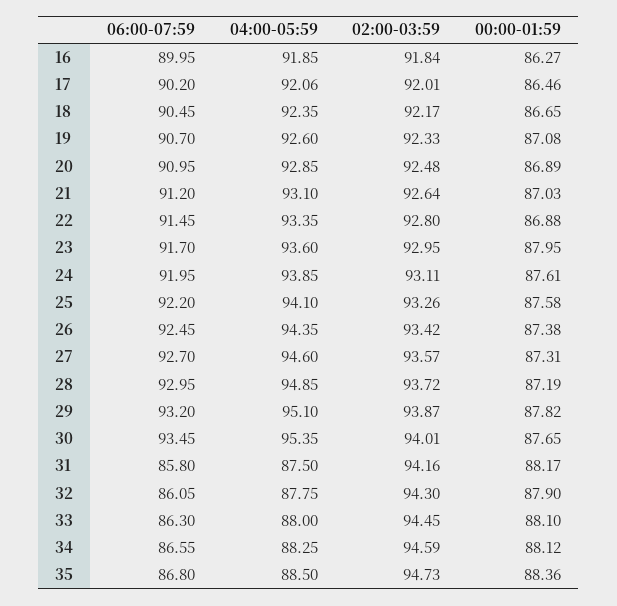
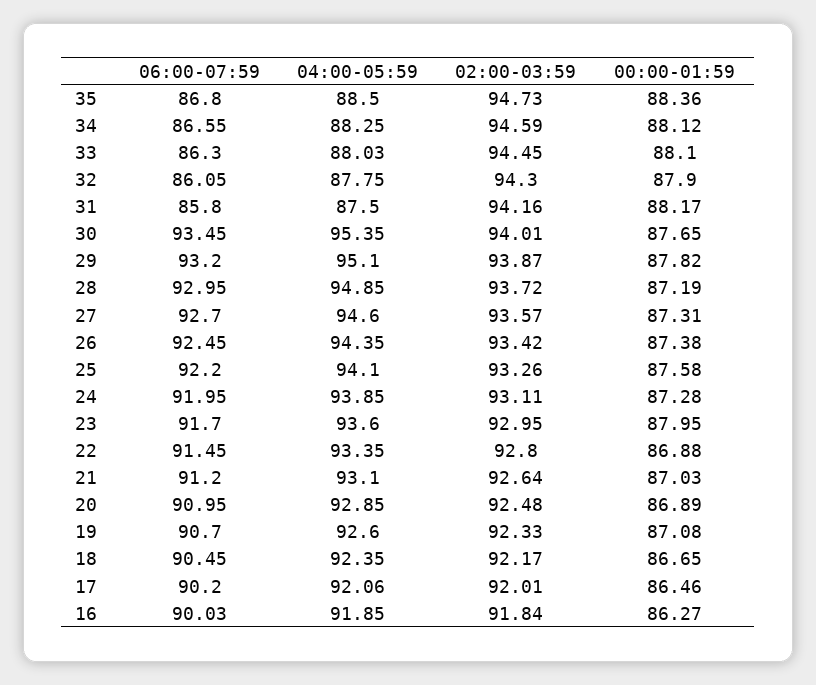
06:00-07:59, 16: 89.95 -> 90.03
00:00-01:59, 24: 87.61 -> 87.28
04:00-05:59, 33: 88 -> 88.03

